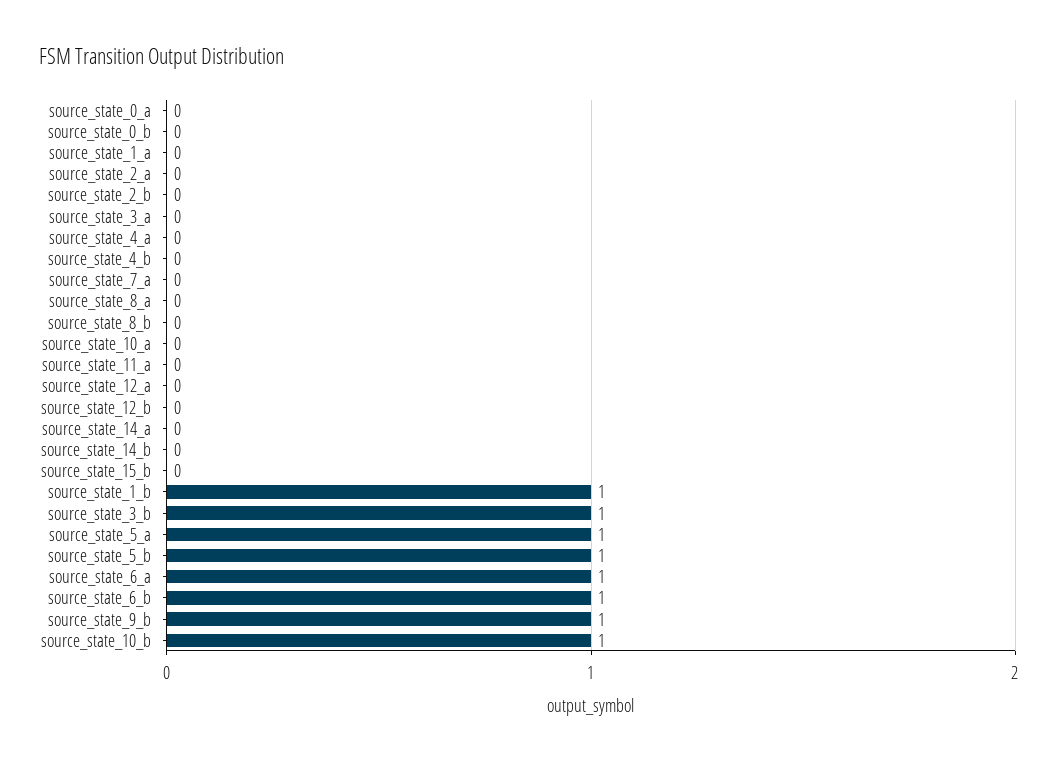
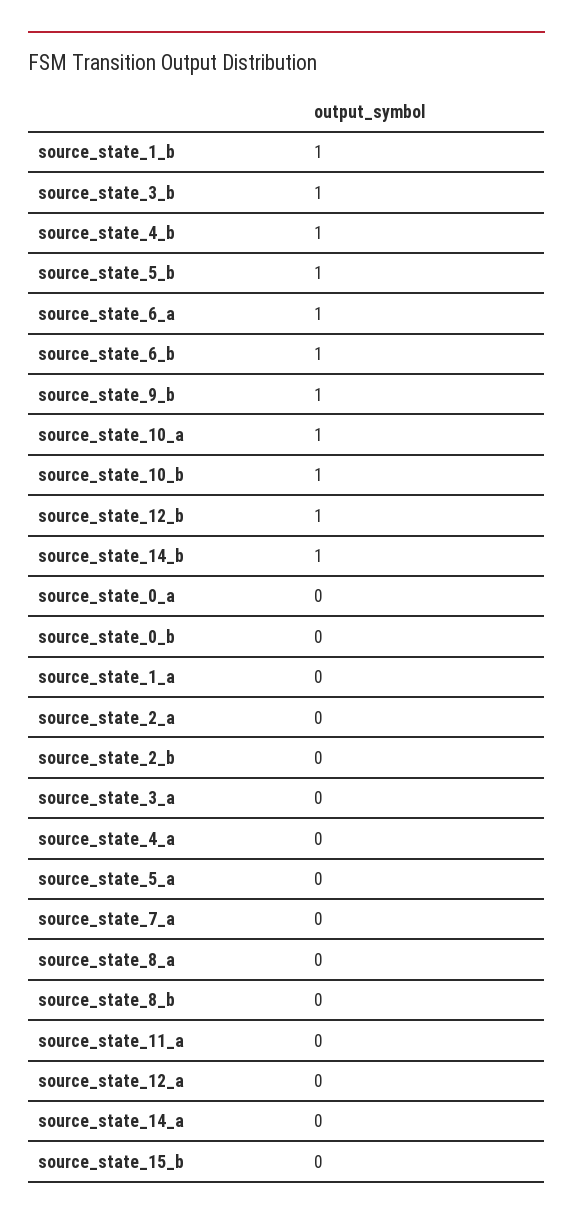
source_state_4_b: 0 -> 1
source_state_10_a: 0 -> 1
source_state_12_b: 0 -> 1
source_state_14_b: 0 -> 1
source_state_5_a: 1 -> 0

